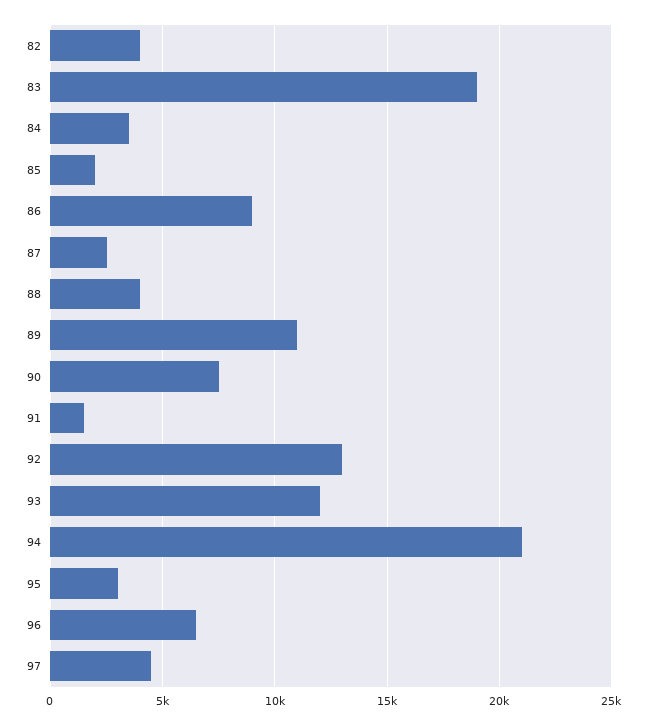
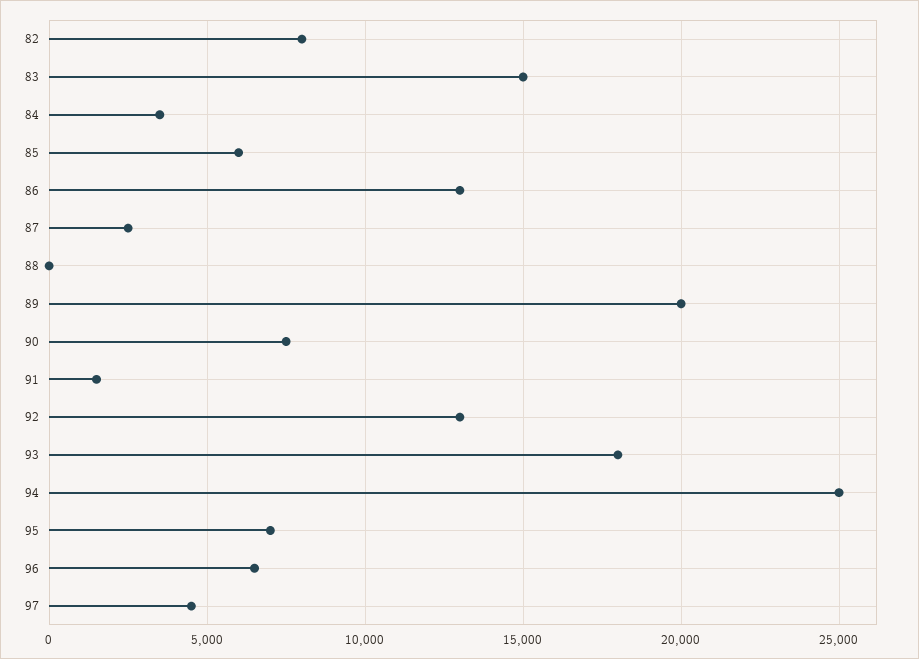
82: 4000 -> 8000
83: 19000 -> 15000
85: 2000 -> 6000
86: 9000 -> 13000
88: 4000 -> 0
89: 11000 -> 20000
93: 12000 -> 18000
94: 21000 -> 25000
95: 3000 -> 7000

